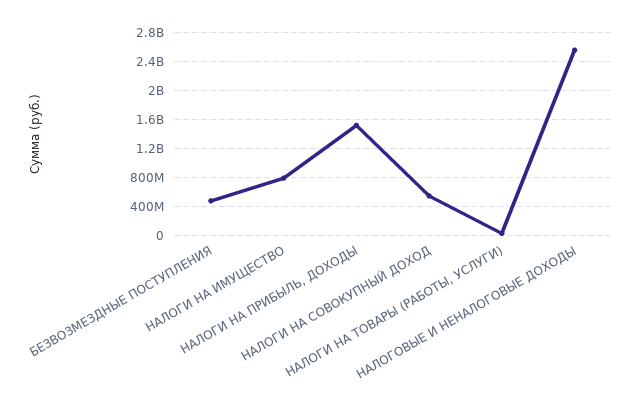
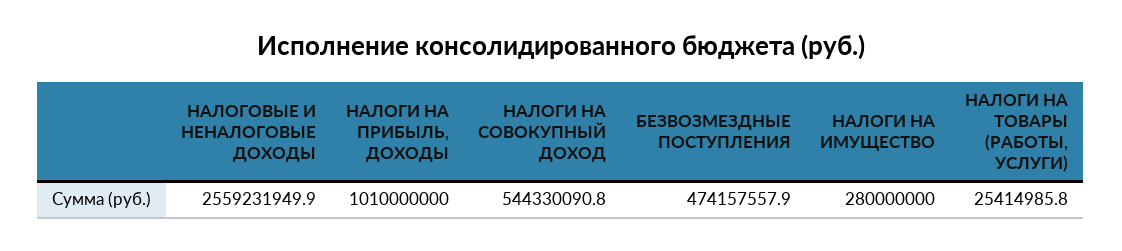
НАЛОГИ НА ИМУЩЕСТВО: 800000000 -> 280000000
НАЛОГИ НА ПРИБЫЛЬ, ДОХОДЫ: 1500000000 -> 1010000000

